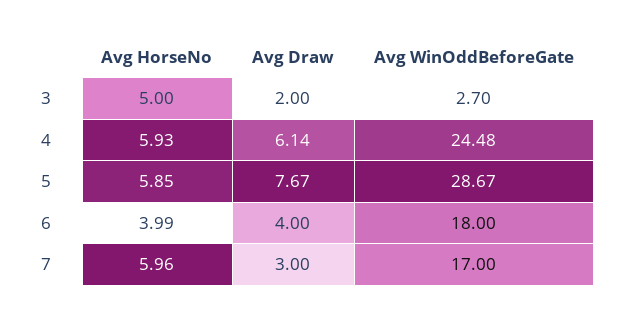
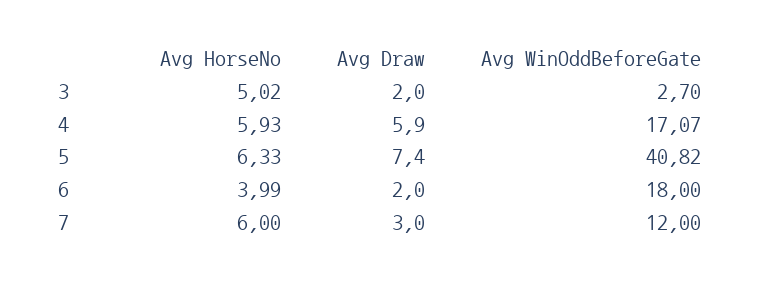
Avg HorseNo, 3: 5 -> 5.02
Avg Draw, 4: 6.14 -> 5.9
Avg WinOddBeforeGate, 4: 24.48 -> 17.07
Avg HorseNo, 5: 5.85 -> 6.33
Avg Draw, 5: 7.67 -> 7.4
Avg WinOddBeforeGate, 5: 28.67 -> 40.82
Avg Draw, 6: 4 -> 2
Avg HorseNo, 7: 5.96 -> 6
Avg WinOddBeforeGate, 7: 17 -> 12

